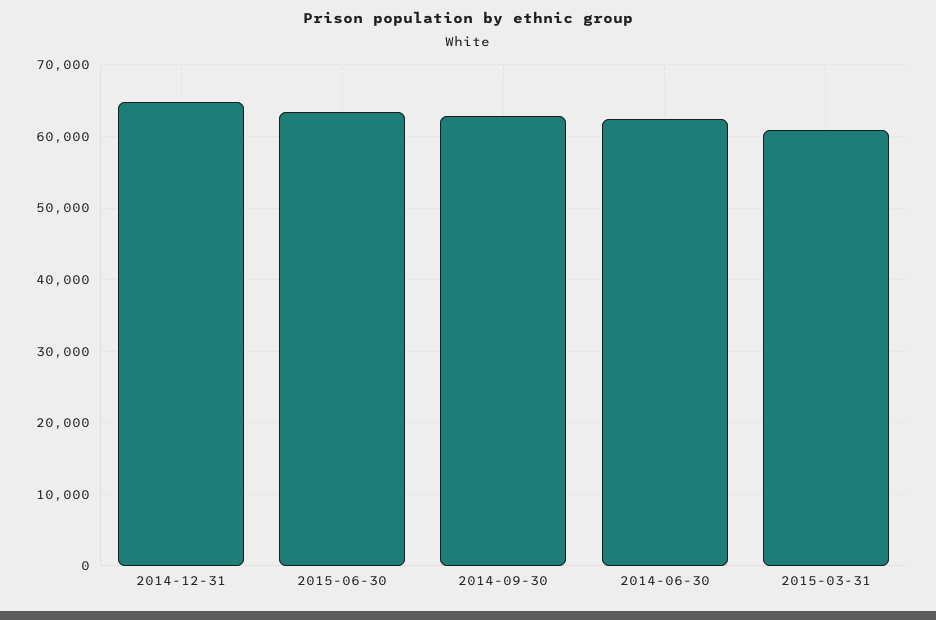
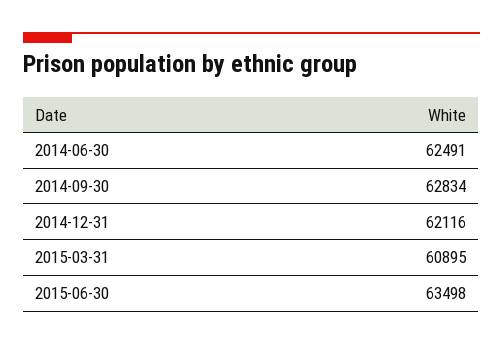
2014-12-31: 65000 -> 62116

